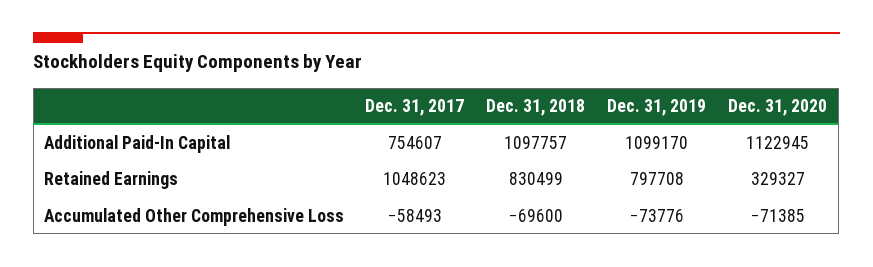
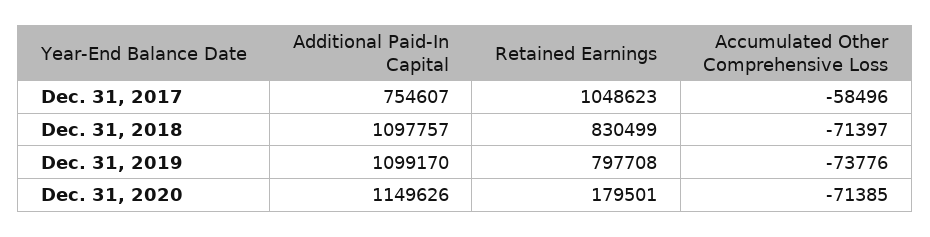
Dec. 31, 2020, Additional Paid-In Capital: 1122945 -> 1149626
Dec. 31, 2020, Retained Earnings: 329327 -> 179501
Dec. 31, 2017, Accumulated Other Comprehensive Loss: -58493 -> -58496
Dec. 31, 2018, Accumulated Other Comprehensive Loss: -69600 -> -71397

